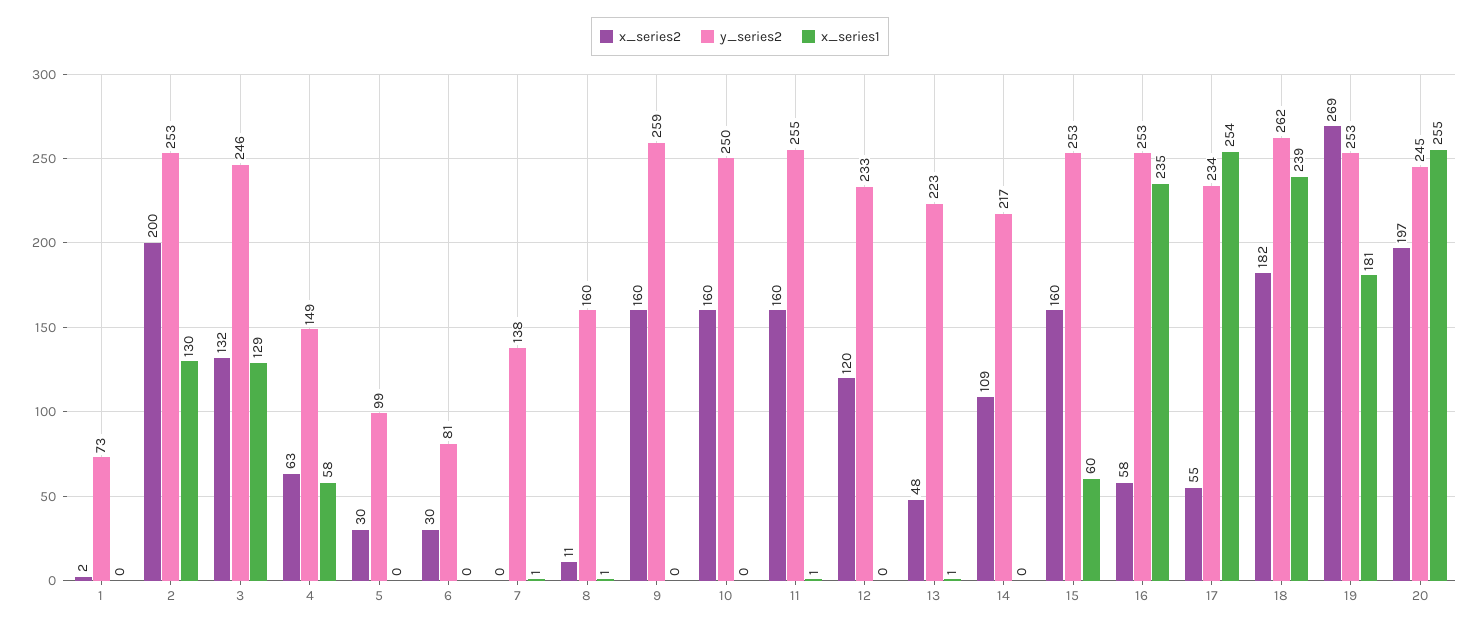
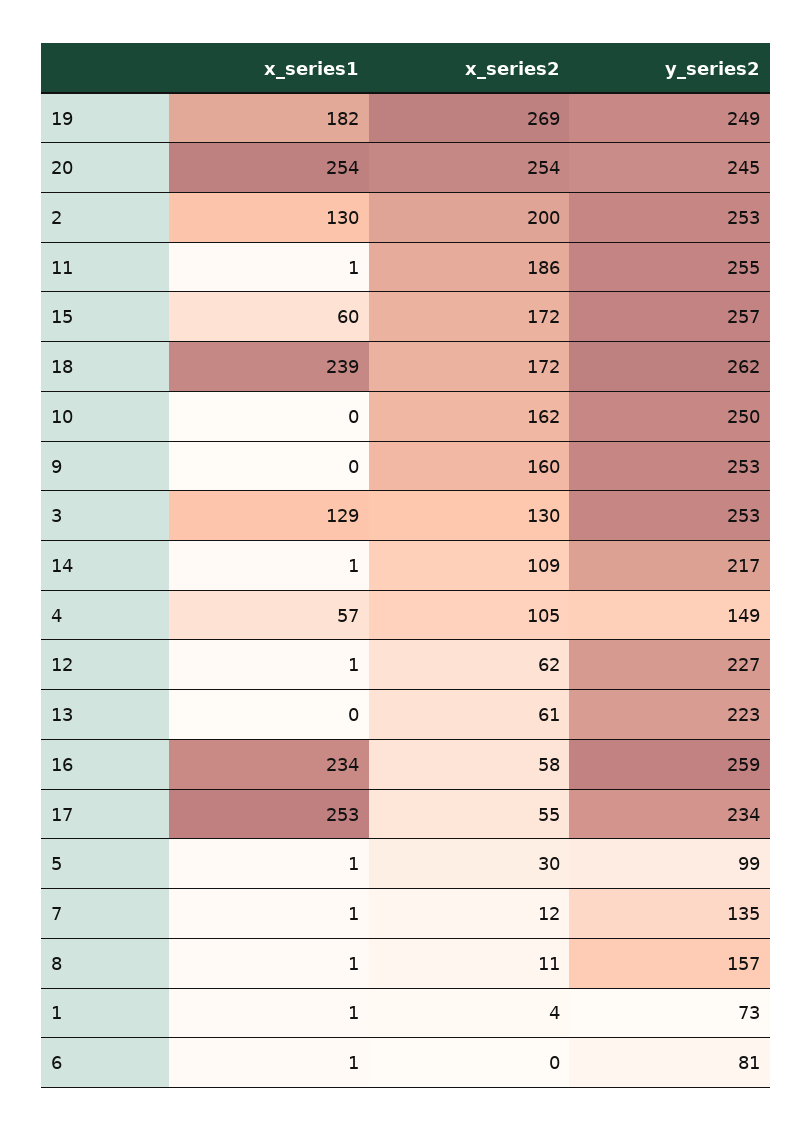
x_series2, 1: 2 -> 4
x_series1, 1: 0 -> 1
x_series2, 3: 132 -> 130
y_series2, 3: 246 -> 253
x_series2, 4: 63 -> 105
x_series1, 4: 58 -> 57
x_series1, 5: 0 -> 1
x_series2, 6: 30 -> 0
x_series1, 6: 0 -> 1
x_series2, 7: 0 -> 12
y_series2, 7: 138 -> 135
y_series2, 8: 160 -> 157
y_series2, 9: 259 -> 253
x_series2, 10: 160 -> 162
x_series2, 11: 160 -> 186
x_series2, 12: 120 -> 62
y_series2, 12: 233 -> 227
x_series1, 12: 0 -> 1
x_series2, 13: 48 -> 61
x_series1, 13: 1 -> 0
x_series1, 14: 0 -> 1
x_series2, 15: 160 -> 172
y_series2, 15: 253 -> 257
y_series2, 16: 253 -> 259
x_series1, 16: 235 -> 234
x_series1, 17: 254 -> 253
x_series2, 18: 182 -> 172
y_series2, 19: 253 -> 249
x_series1, 19: 181 -> 182
x_series2, 20: 197 -> 254
x_series1, 20: 255 -> 254

